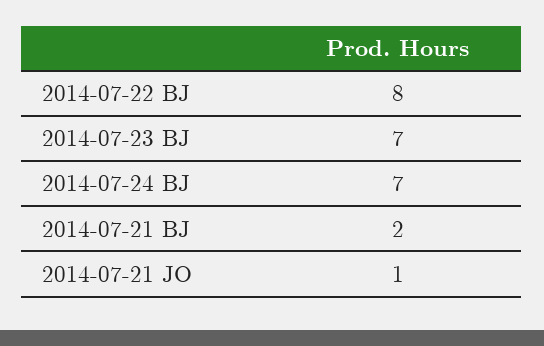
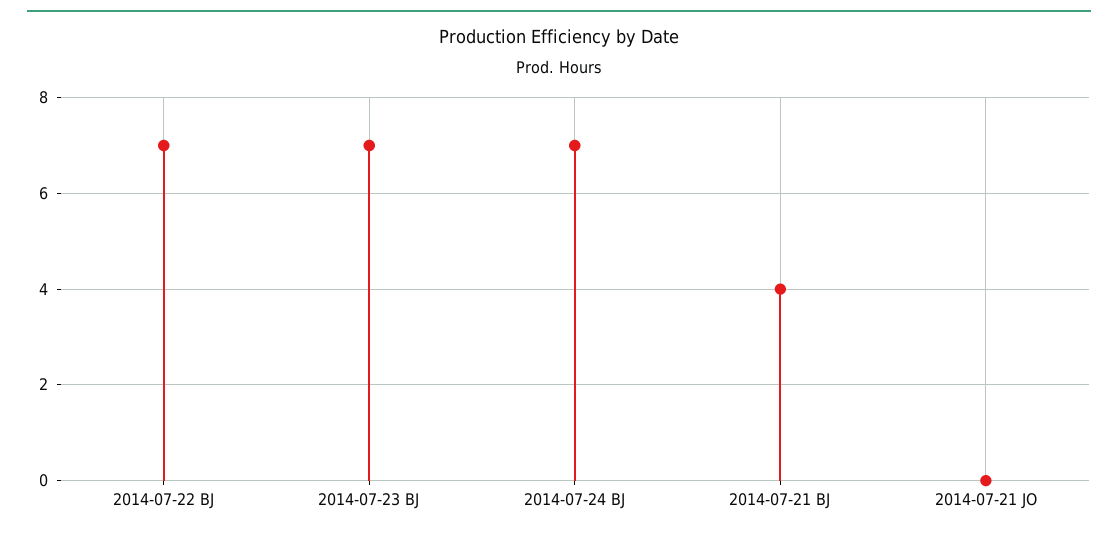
2014-07-22 BJ: 8 -> 7
2014-07-21 BJ: 2 -> 4
2014-07-21 JO: 1 -> 0

